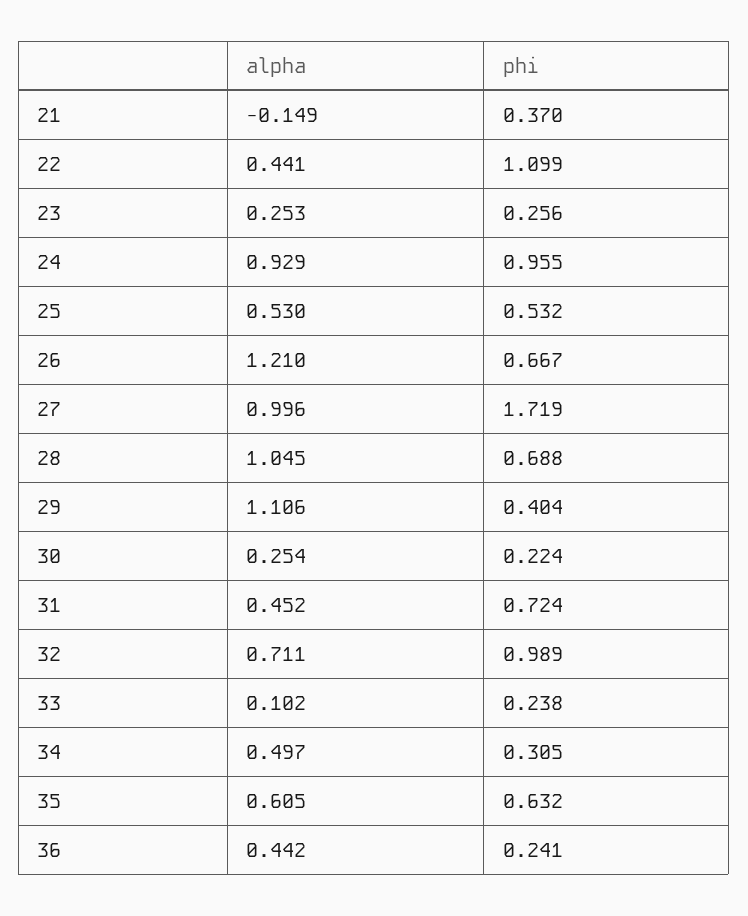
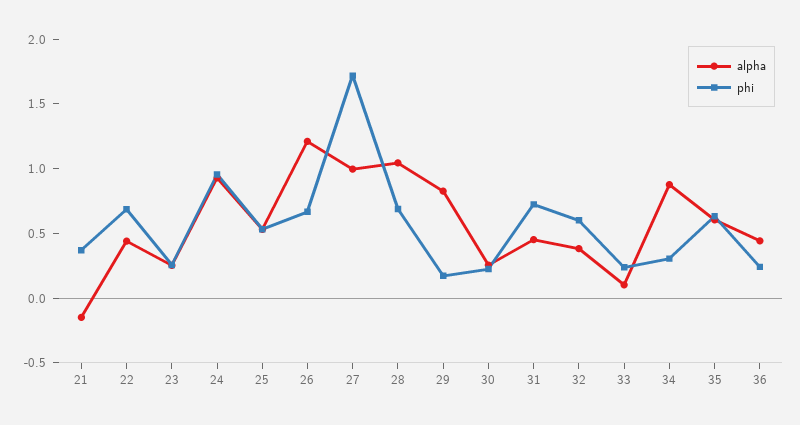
phi, 22: 1.099 -> 0.7
alpha, 29: 1.106 -> 0.8
phi, 29: 0.404 -> 0.2
alpha, 32: 0.711 -> 0.4
phi, 32: 0.989 -> 0.6
alpha, 34: 0.497 -> 0.9

